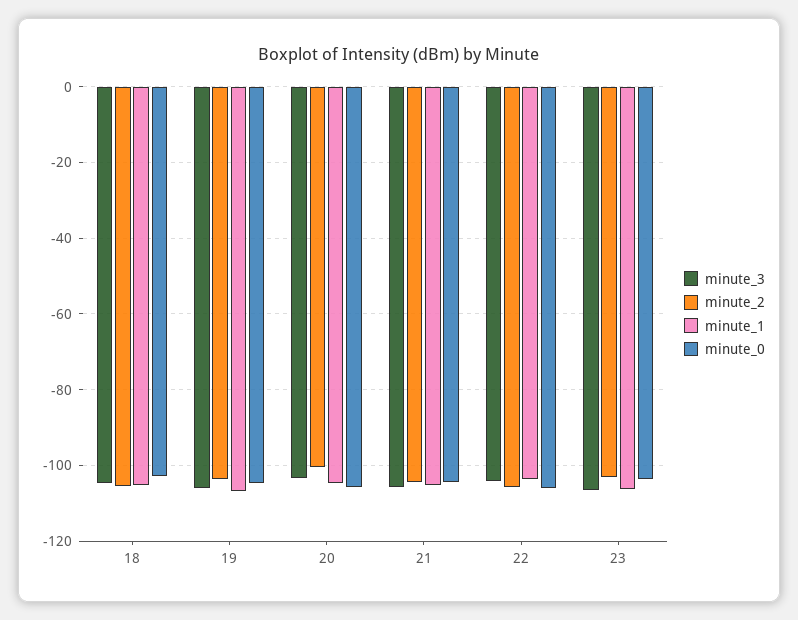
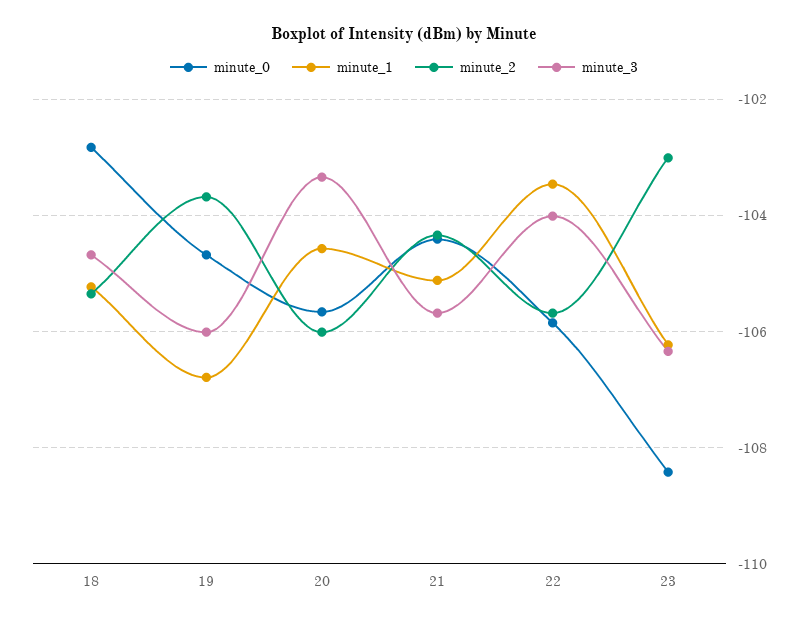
minute_2, 20: -100 -> -106
minute_0, 23: -104 -> -108.4

